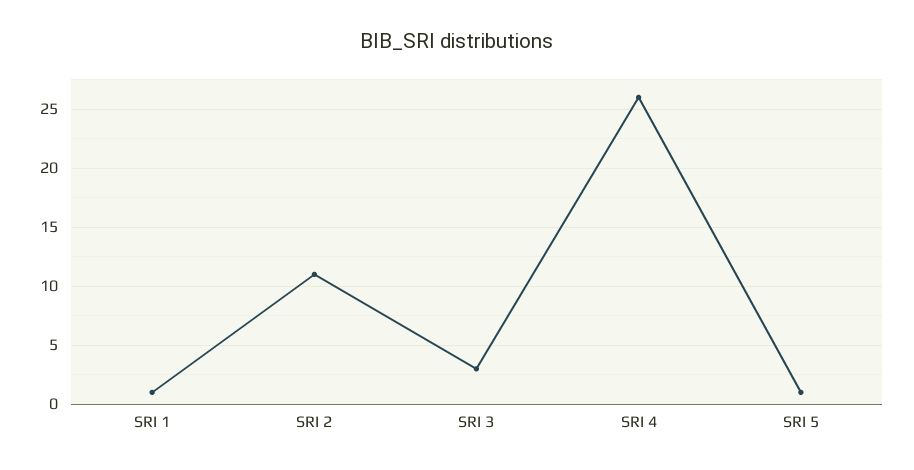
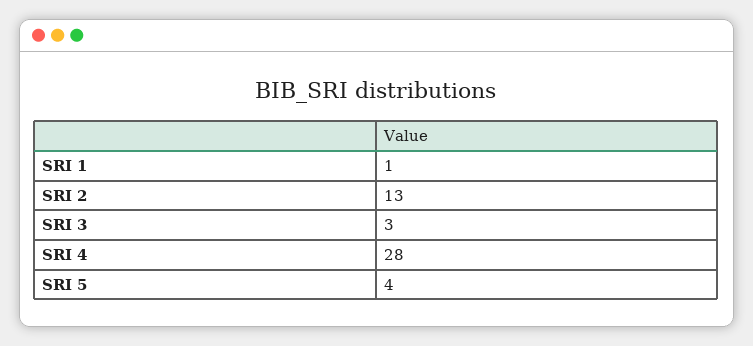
SRI 2: 11 -> 13
SRI 4: 26 -> 28
SRI 5: 1 -> 4

